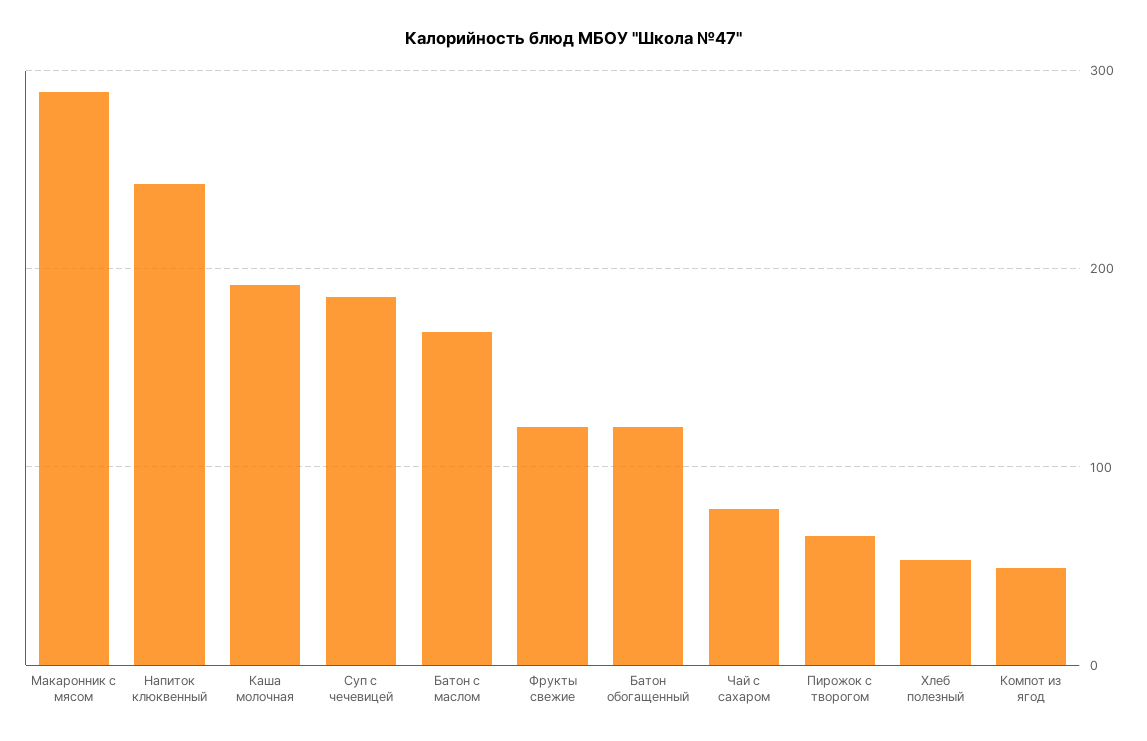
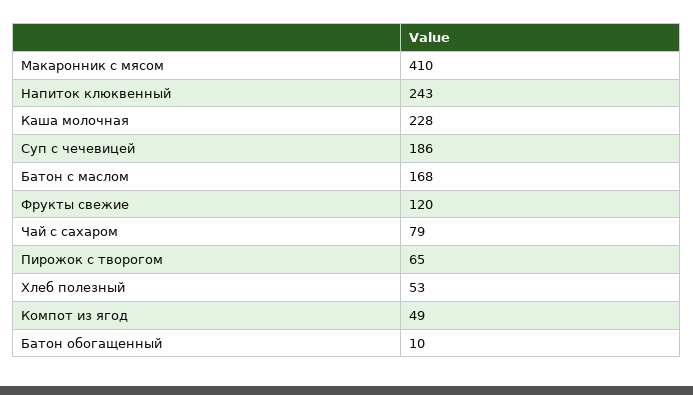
Макаронник с мясом: 290 -> 410
Каша молочная: 190 -> 228
Батон обогащенный: 120 -> 10

